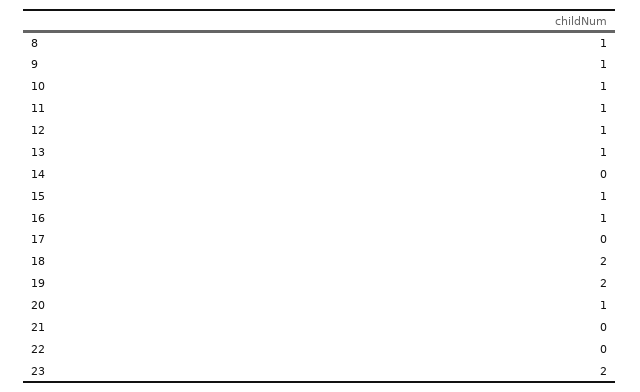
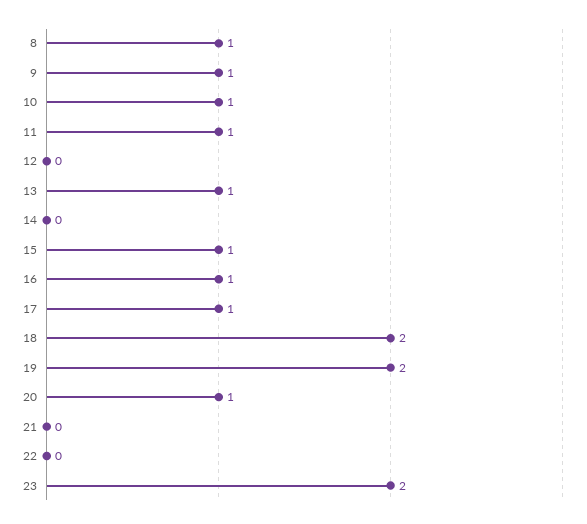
12: 1 -> 0
17: 0 -> 1

